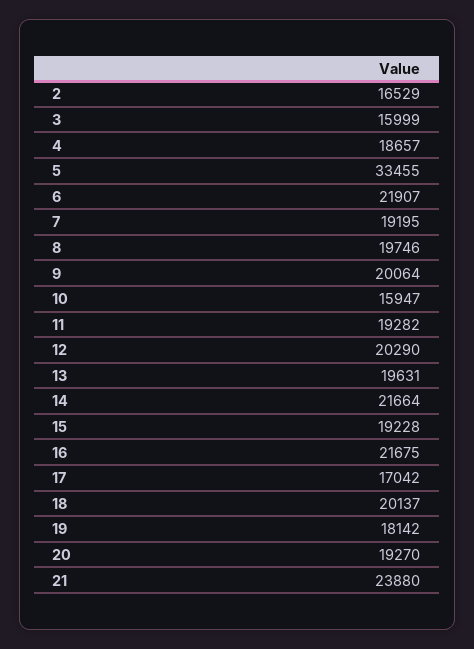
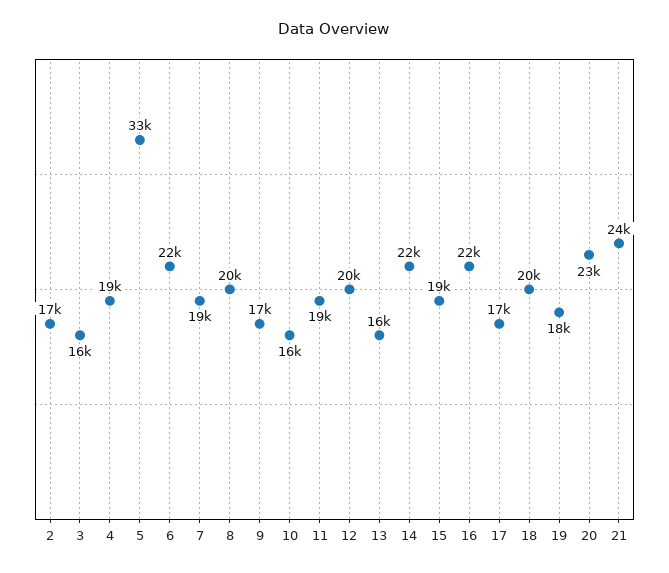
9: 20064 -> 17000
13: 19631 -> 16000
20: 19270 -> 23000

